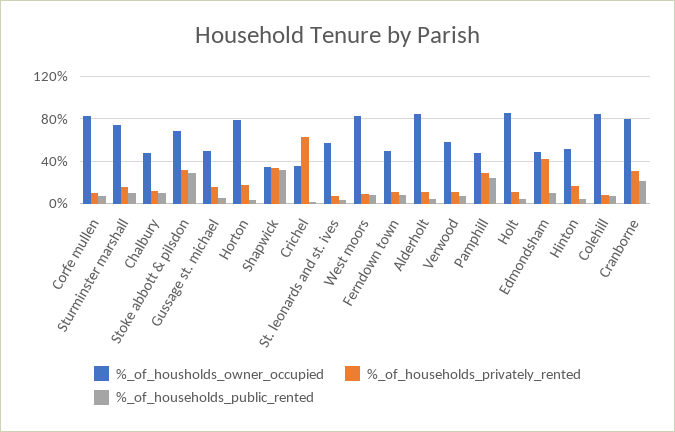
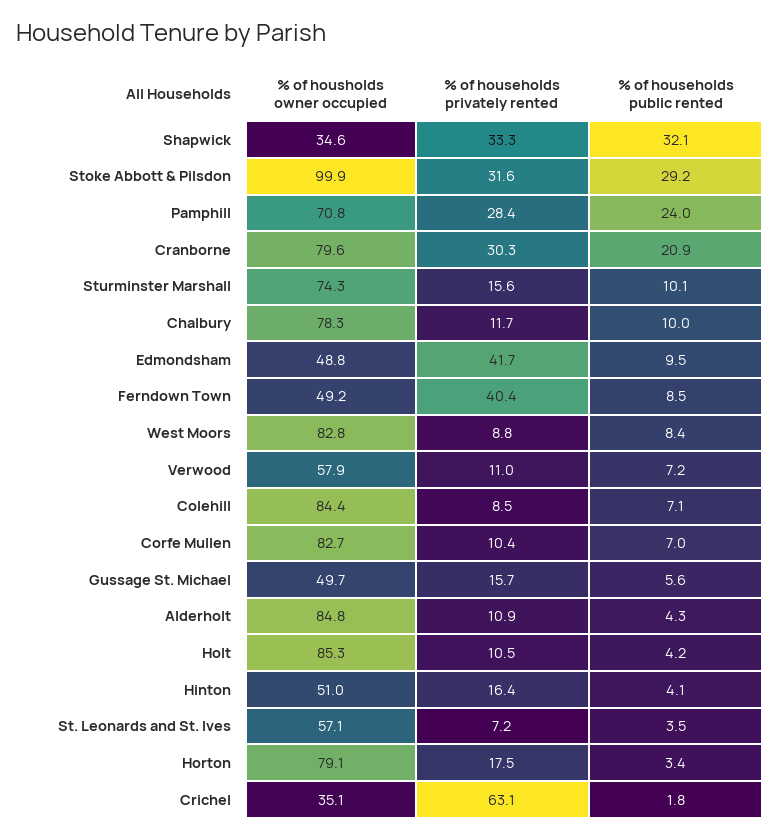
%_of_housholds_owner_occupied, Chalbury: 50 -> 78.3
%_of_housholds_owner_occupied, Stoke abbott & pilsdon: 70 -> 99.9
%_of_households_privately_rented, Ferndown town: 10 -> 40.4
%_of_housholds_owner_occupied, Pamphill: 50 -> 70.8

